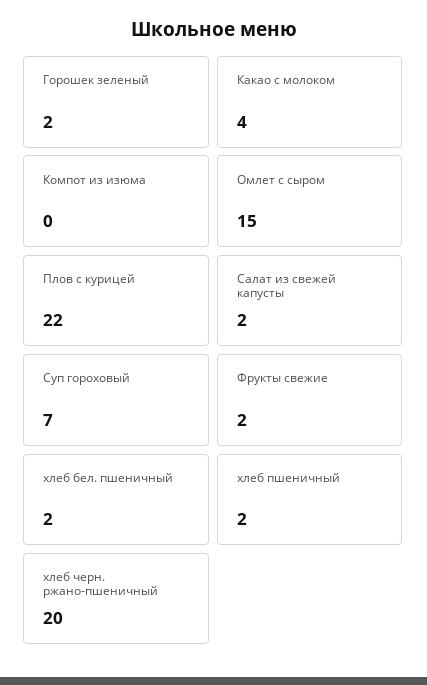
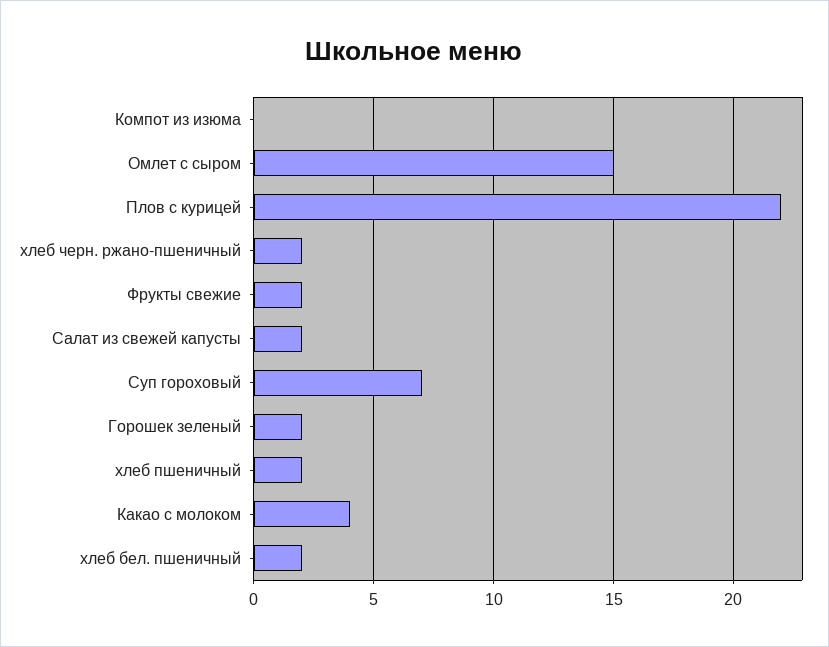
хлеб черн. ржано-пшеничный: 20 -> 2

